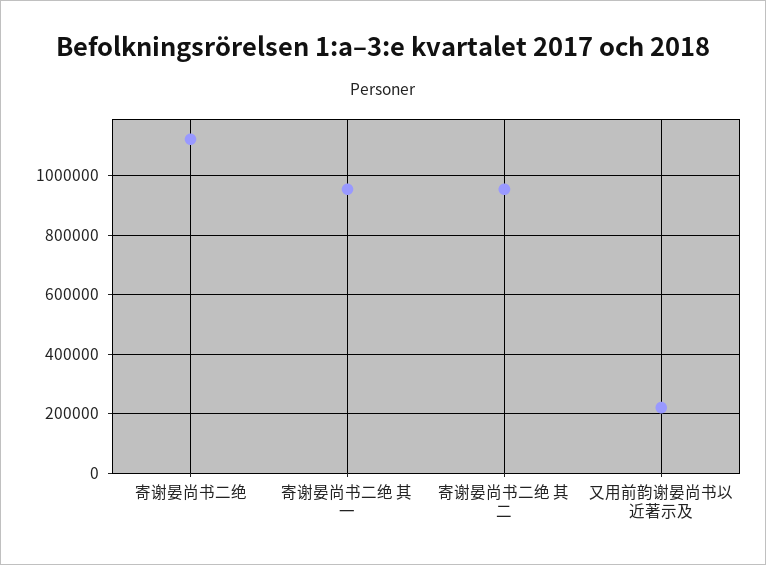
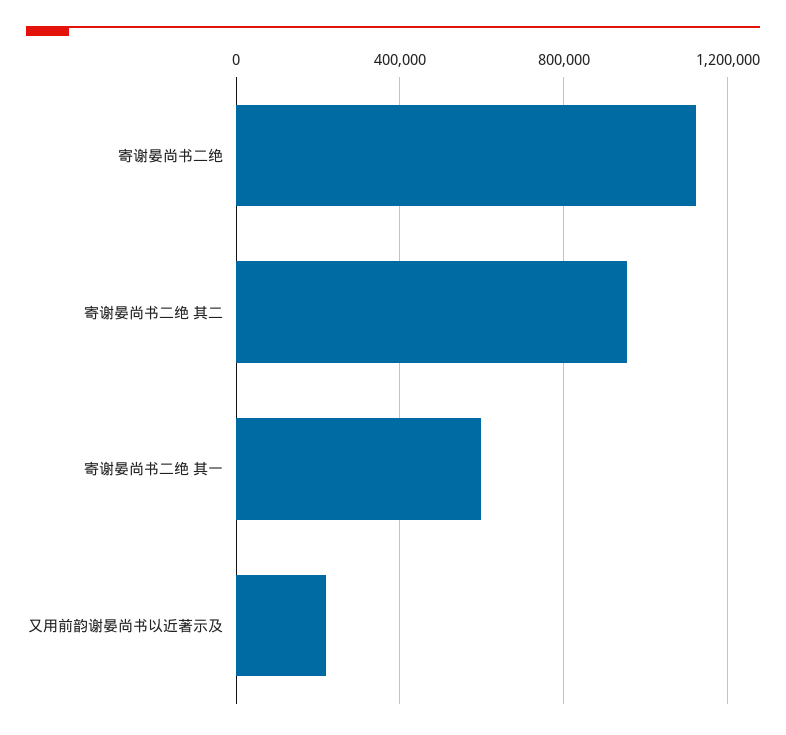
寄谢晏尚书二绝 其一: 950000 -> 600000

